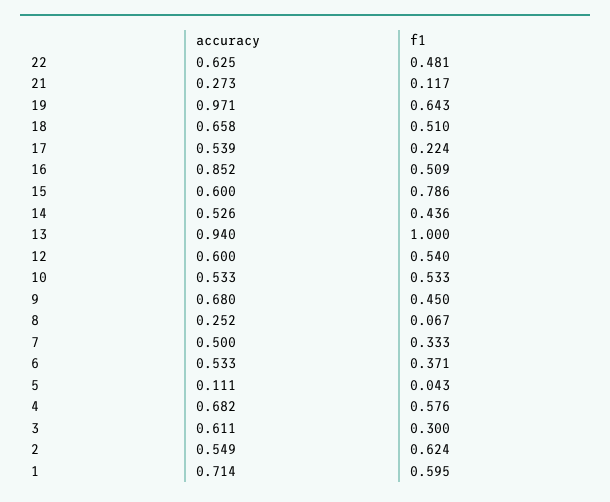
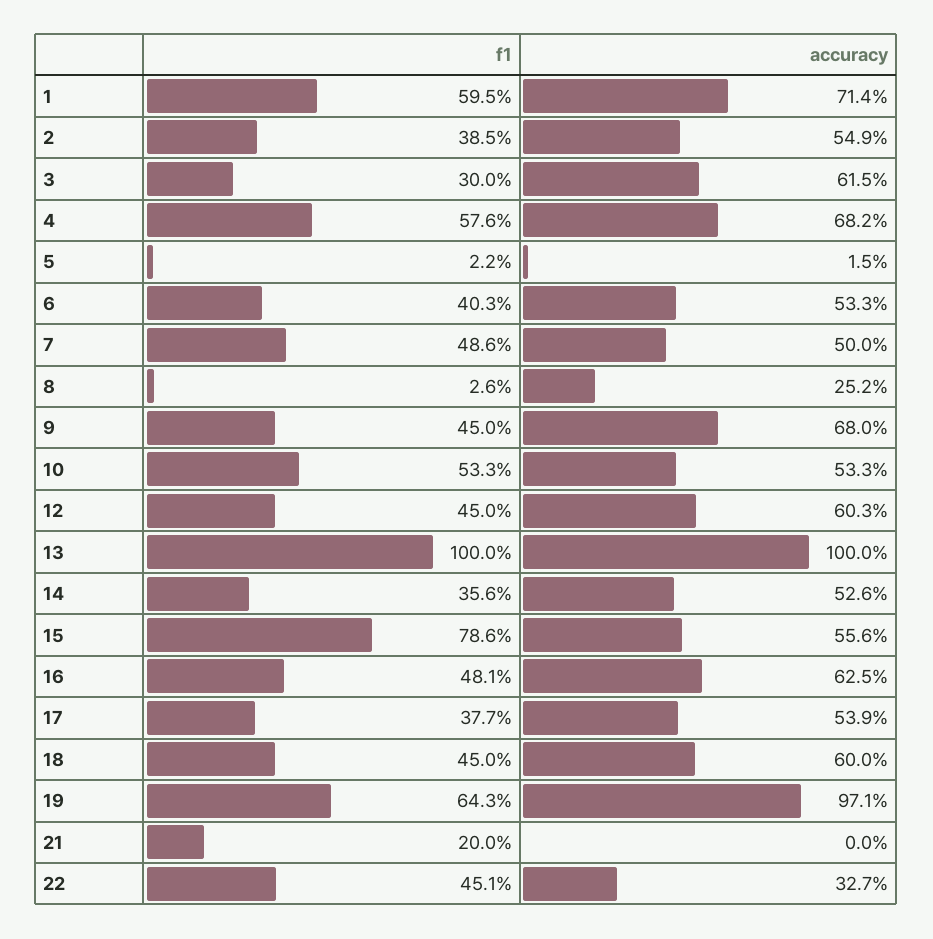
accuracy, 22: 0.625 -> 0.327
f1, 22: 0.481 -> 0.451
accuracy, 21: 0.273 -> 0
f1, 21: 0.117 -> 0.2
accuracy, 18: 0.658 -> 0.6
f1, 18: 0.51 -> 0.45
f1, 17: 0.224 -> 0.377
accuracy, 16: 0.852 -> 0.625
f1, 16: 0.509 -> 0.481
accuracy, 15: 0.6 -> 0.556
f1, 14: 0.436 -> 0.356
accuracy, 13: 0.94 -> 1
accuracy, 12: 0.6 -> 0.603
f1, 12: 0.54 -> 0.45
f1, 8: 0.067 -> 0.026
f1, 7: 0.333 -> 0.486
f1, 6: 0.371 -> 0.403
accuracy, 5: 0.111 -> 0.015
f1, 5: 0.043 -> 0.022
accuracy, 3: 0.611 -> 0.615
f1, 2: 0.624 -> 0.385

